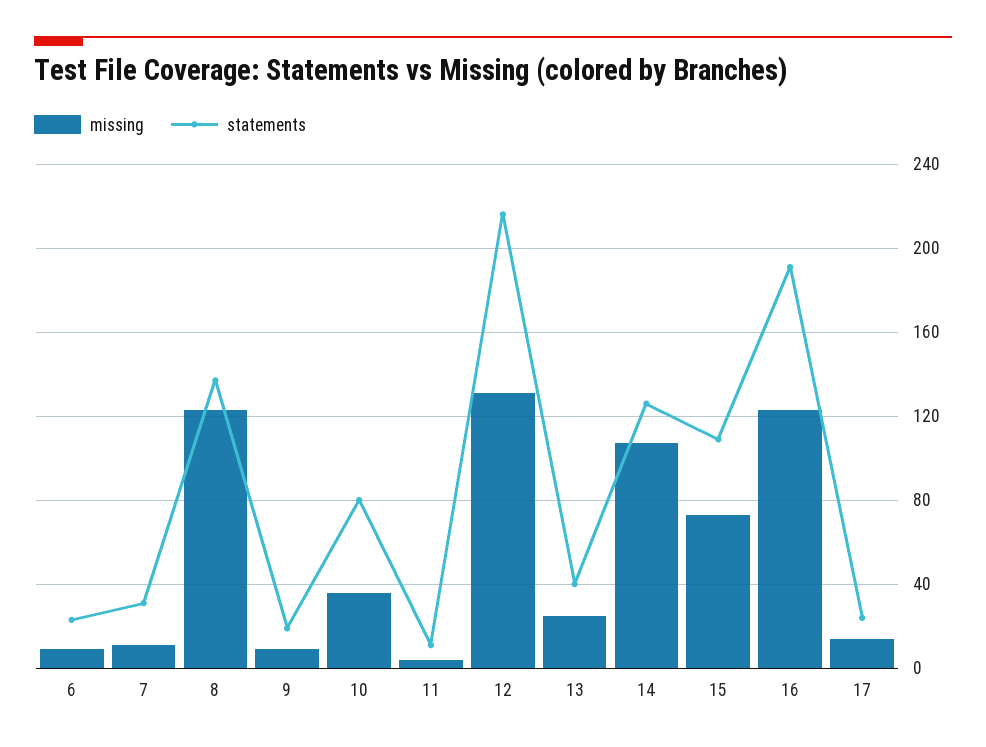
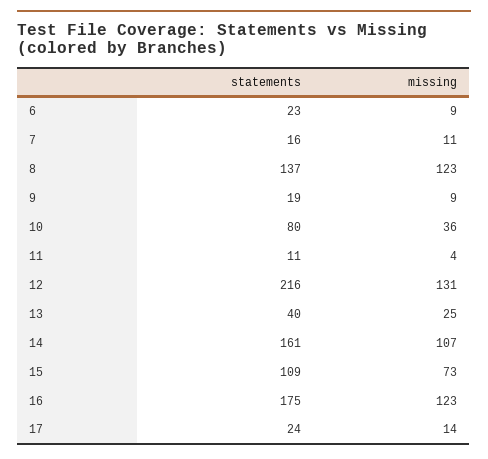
statements, 7: 30 -> 16
statements, 14: 125 -> 161
statements, 16: 190 -> 175

